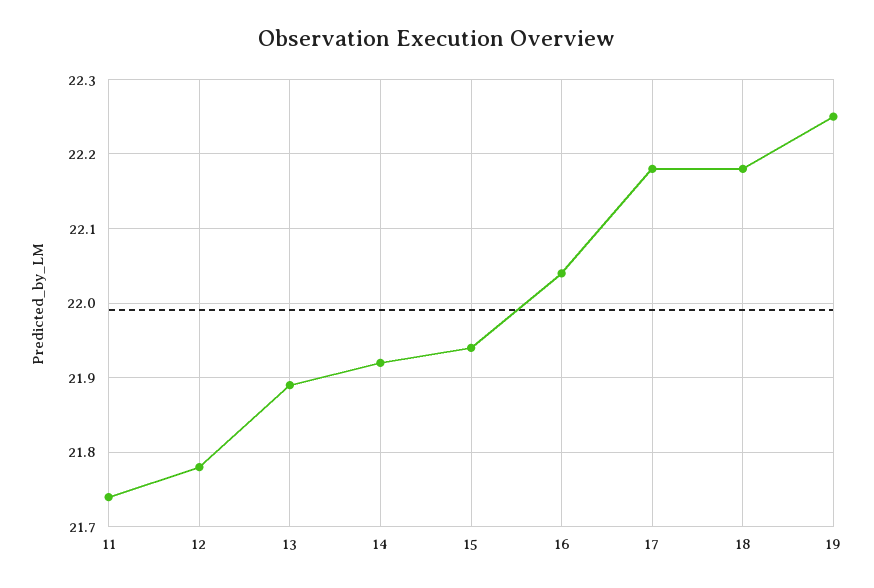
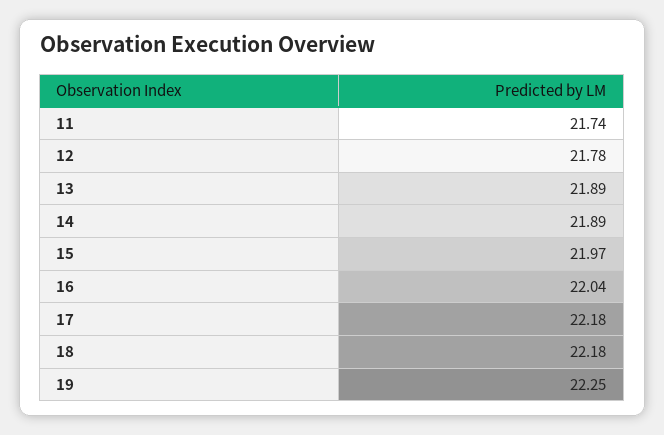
14: 21.92 -> 21.89
15: 21.94 -> 21.97

